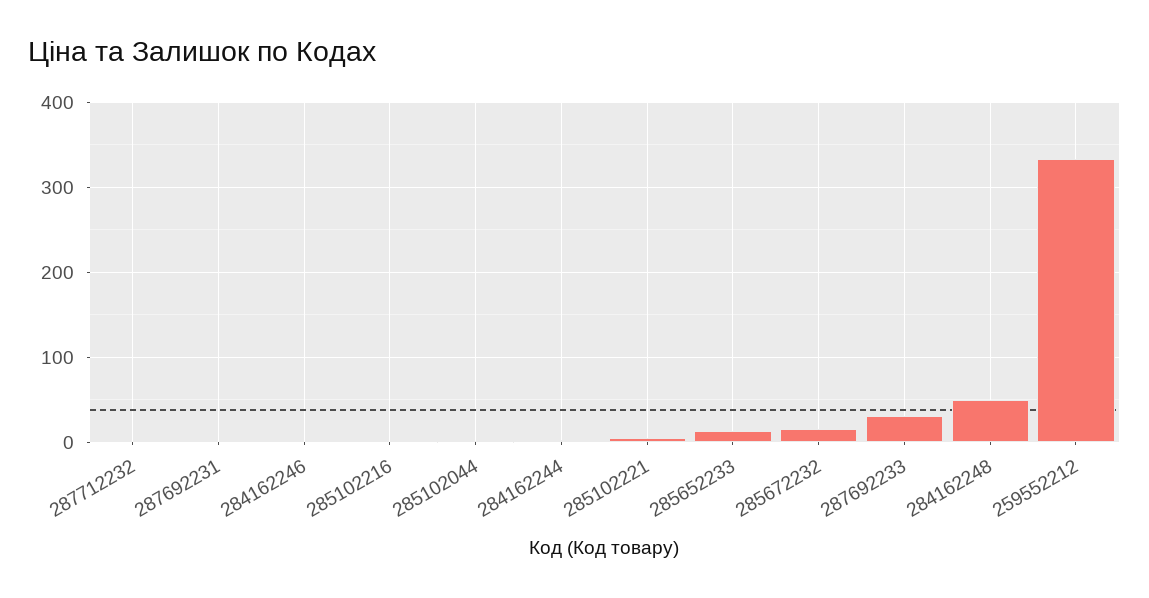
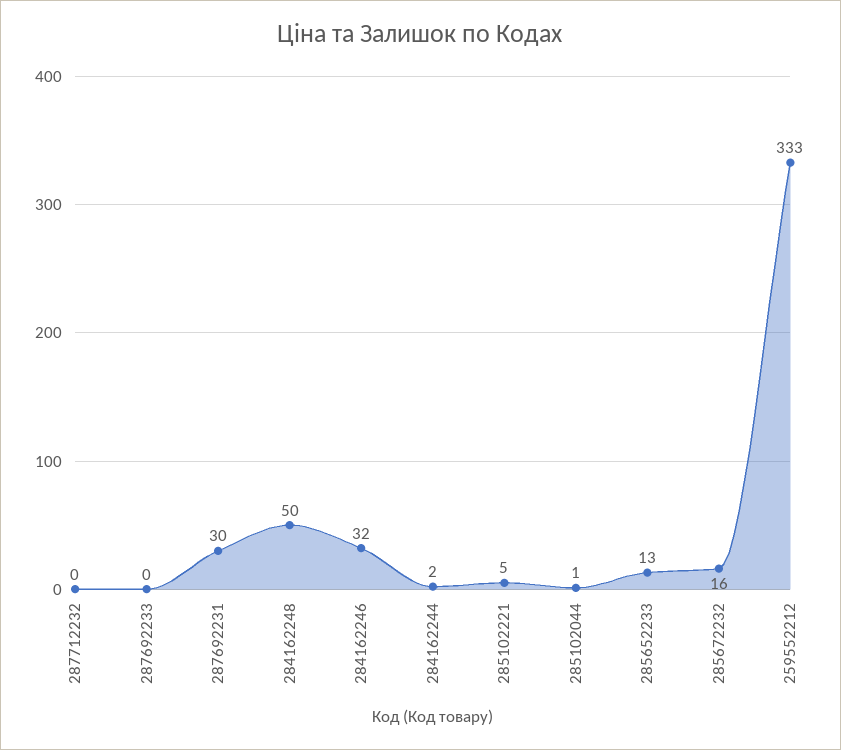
287692231: 0 -> 30
284162246: 0 -> 32
285102216: 0 -> none
287692233: 30 -> 0

